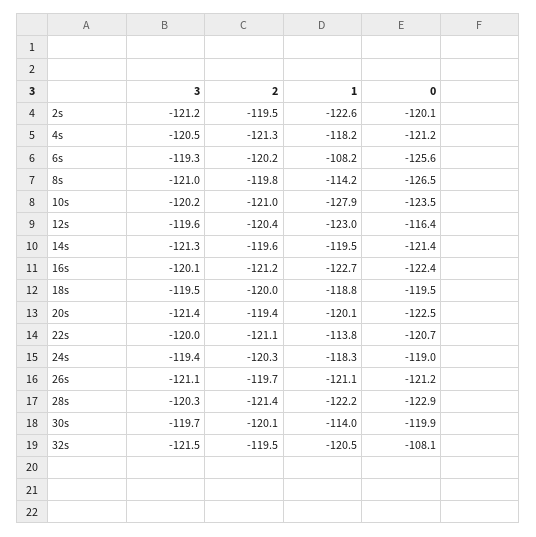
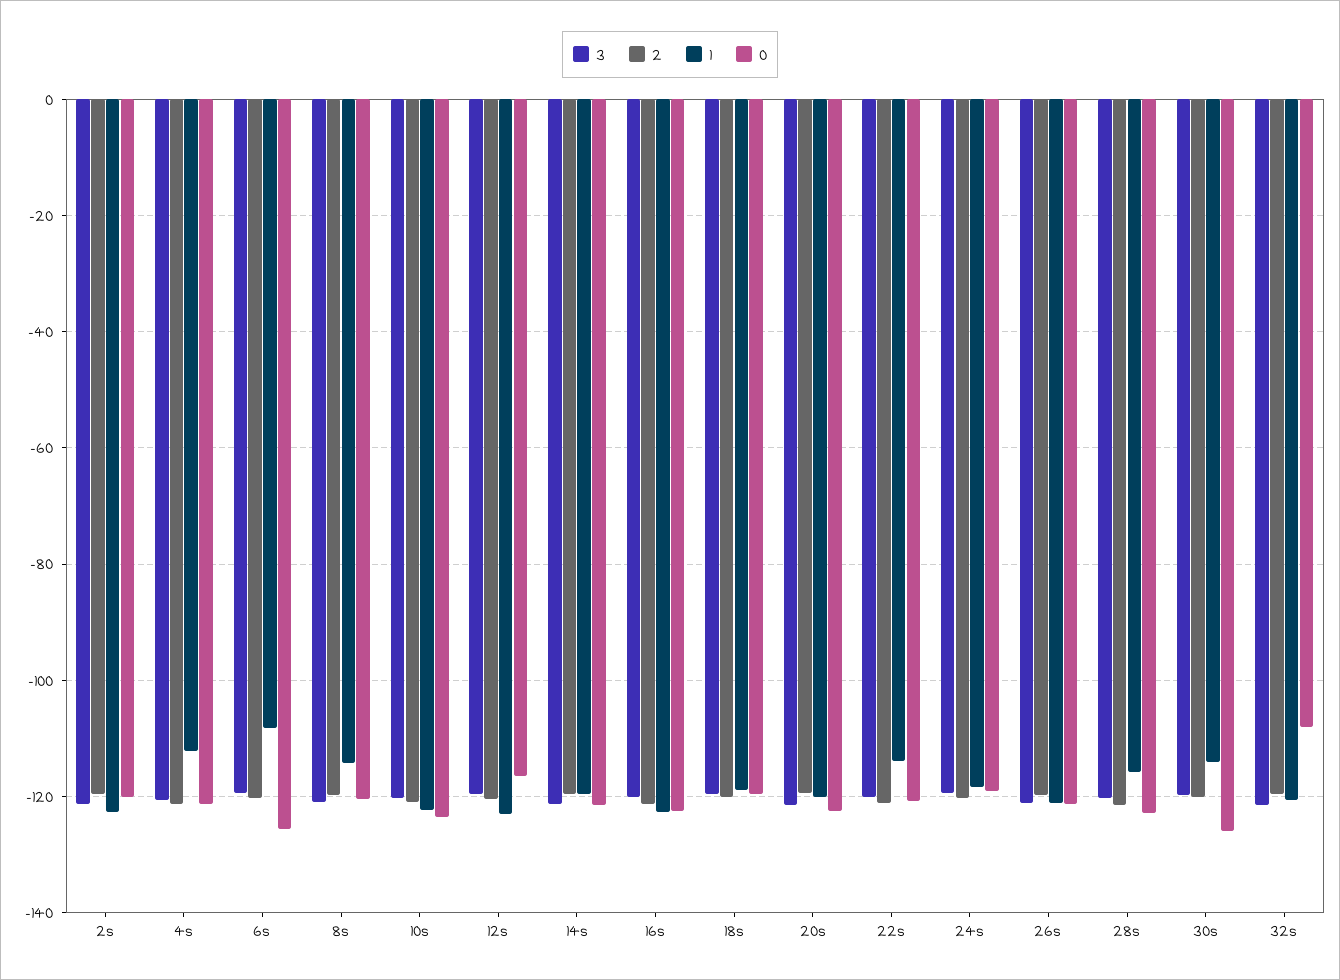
1, 4s: -118.2 -> -112
0, 8s: -126.5 -> -120
1, 10s: -127.9 -> -122
1, 28s: -122.2 -> -116
0, 30s: -119.9 -> -126

